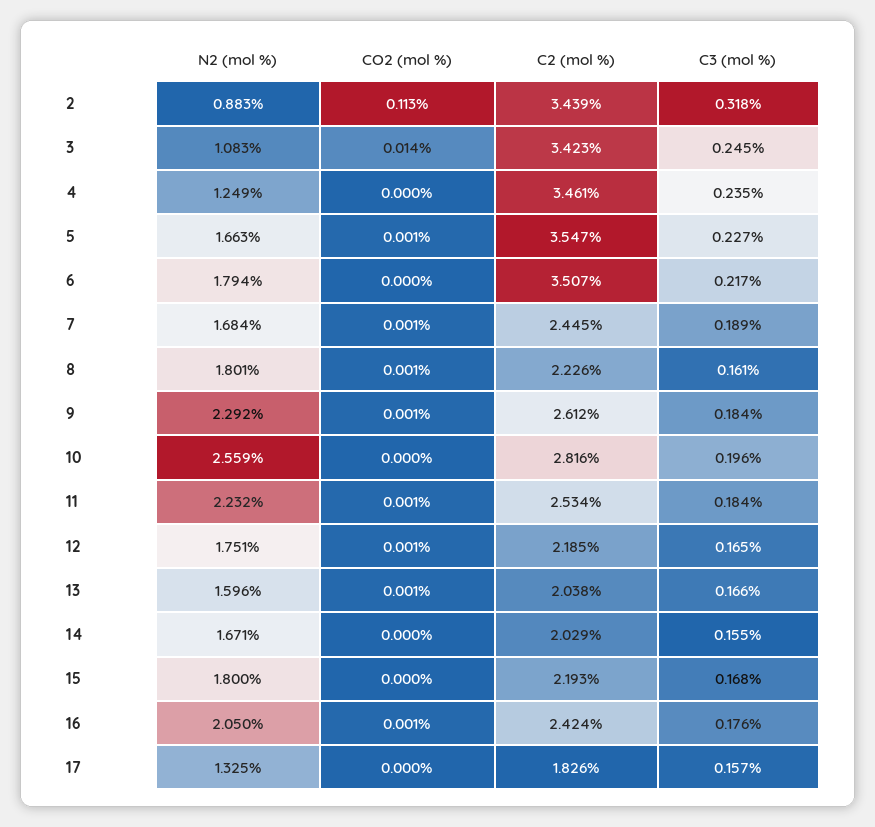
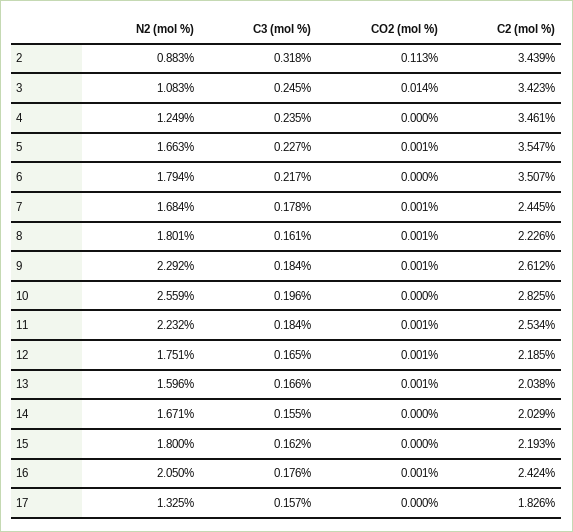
C3 (mol %), 7: 0.189 -> 0.178
C2 (mol %), 10: 2.816 -> 2.825
C3 (mol %), 15: 0.168 -> 0.162

